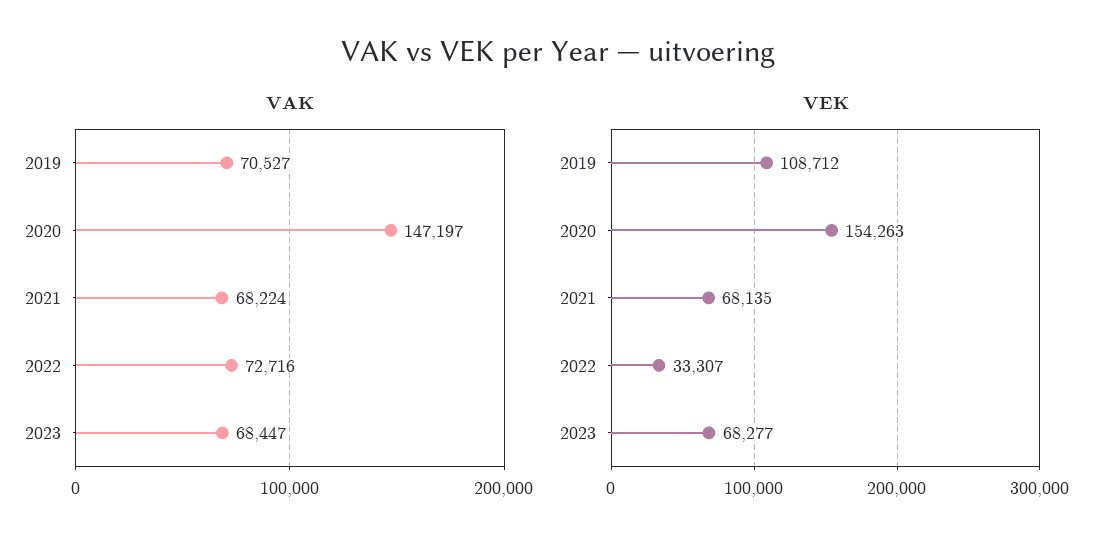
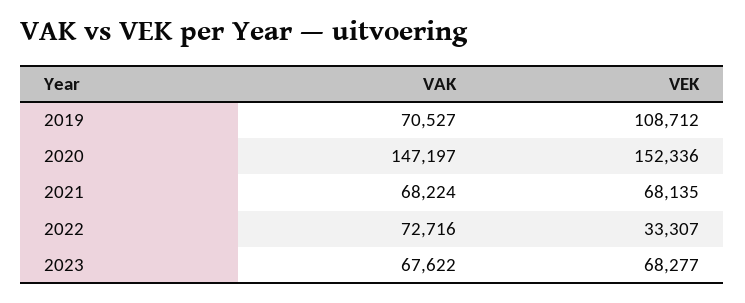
VAK, 2023: 68447 -> 67622
VEK, 2020: 154263 -> 152336

